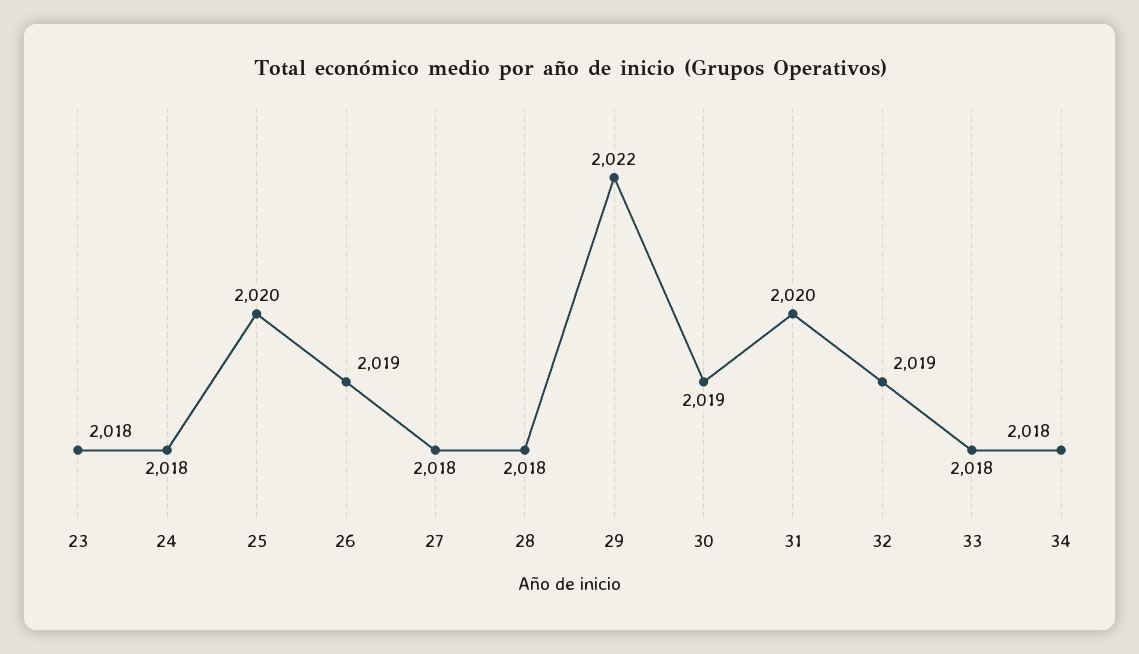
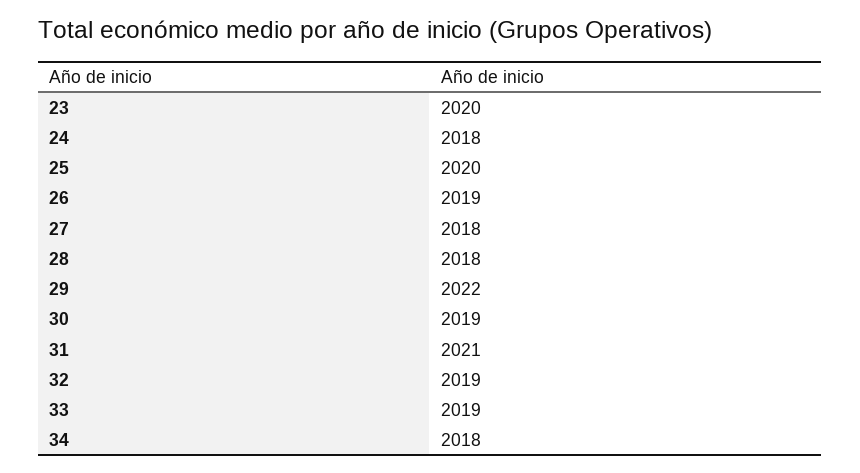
23: 2018 -> 2020
31: 2020 -> 2021
33: 2018 -> 2019

